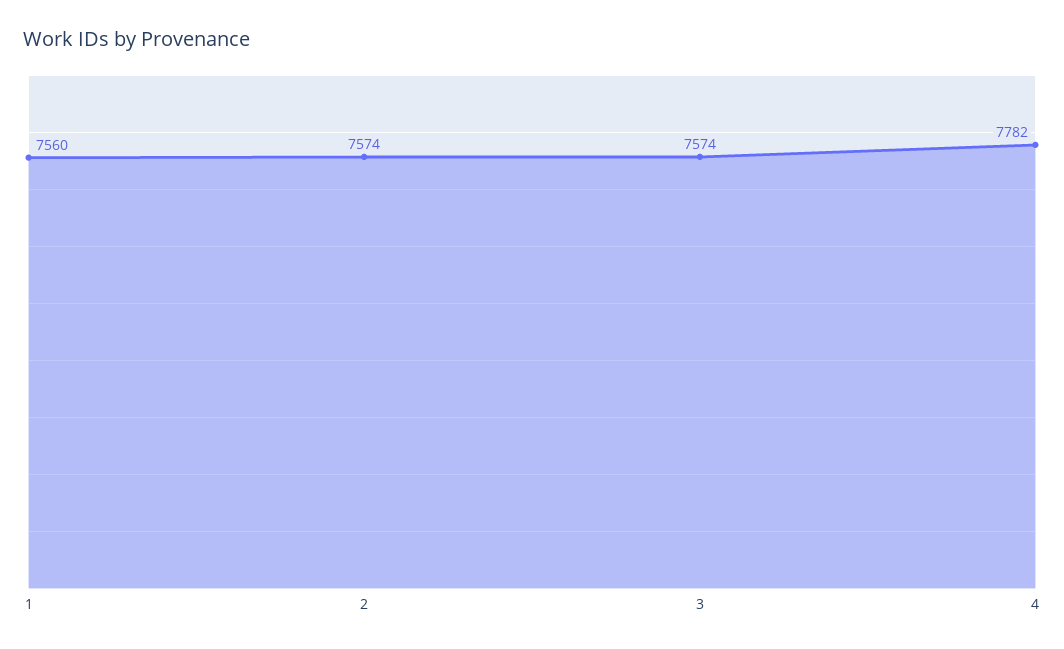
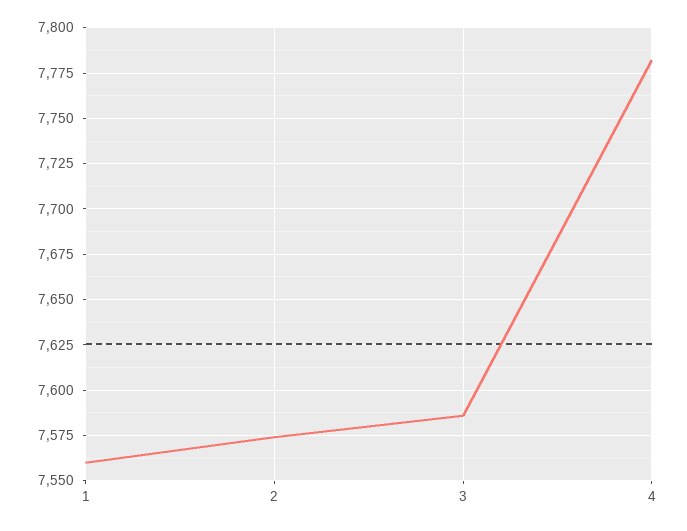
3: 7574 -> 7585

